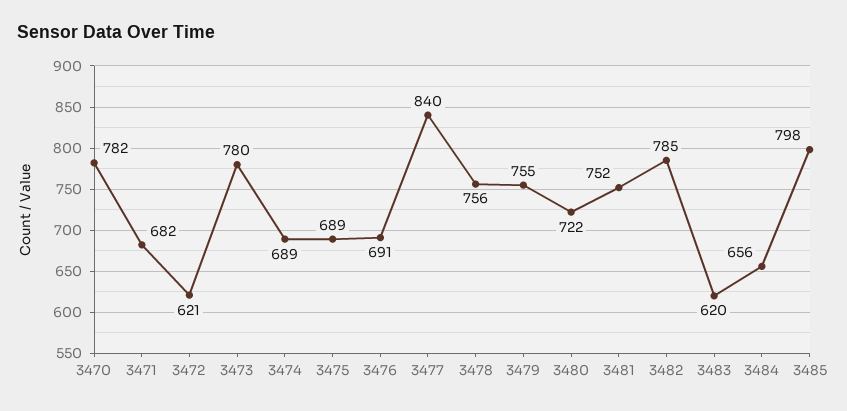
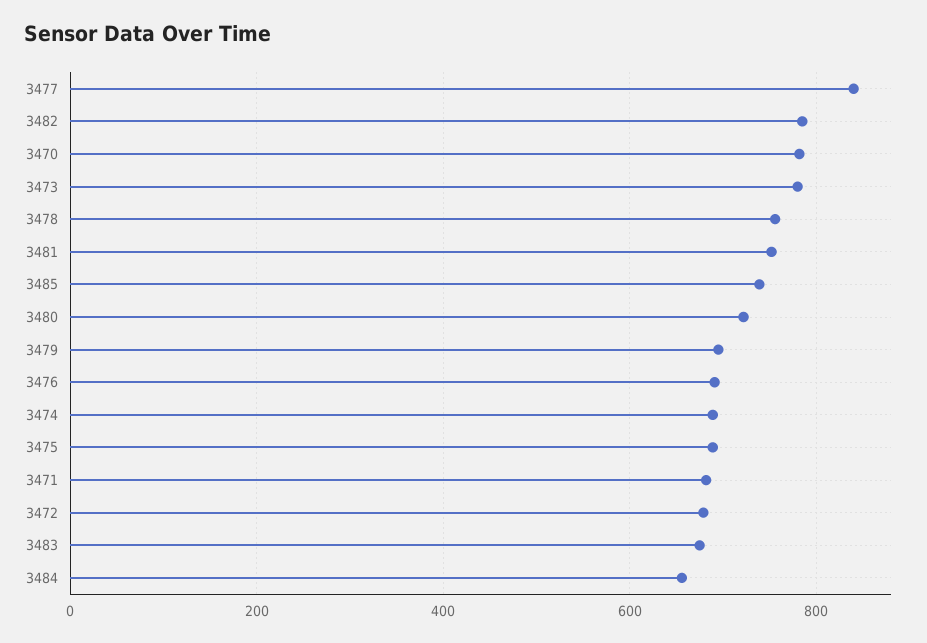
3472: 621 -> 680
3479: 755 -> 700
3483: 620 -> 680
3485: 798 -> 740

